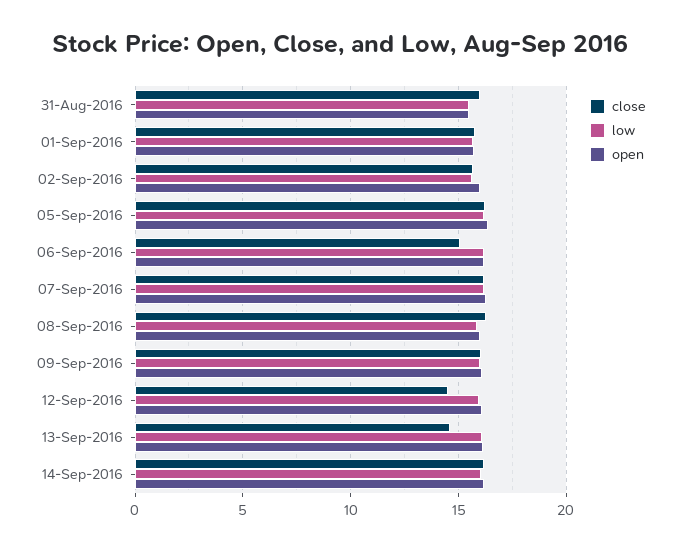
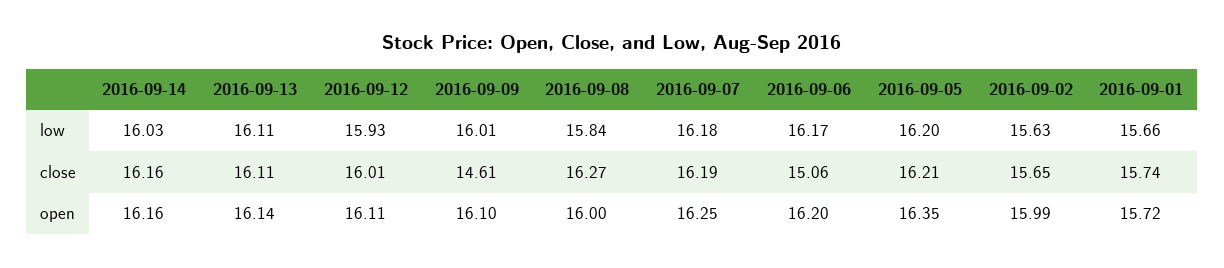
close, 31-Aug-2016: 16 -> none
low, 31-Aug-2016: 15.5 -> none
open, 31-Aug-2016: 15.5 -> none
close, 09-Sep-2016: 16 -> 14.61
close, 12-Sep-2016: 14.5 -> 16.01
close, 13-Sep-2016: 14.5 -> 16.11

